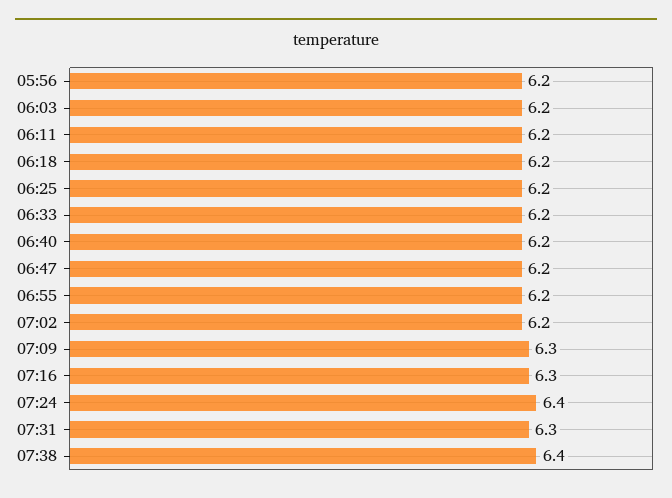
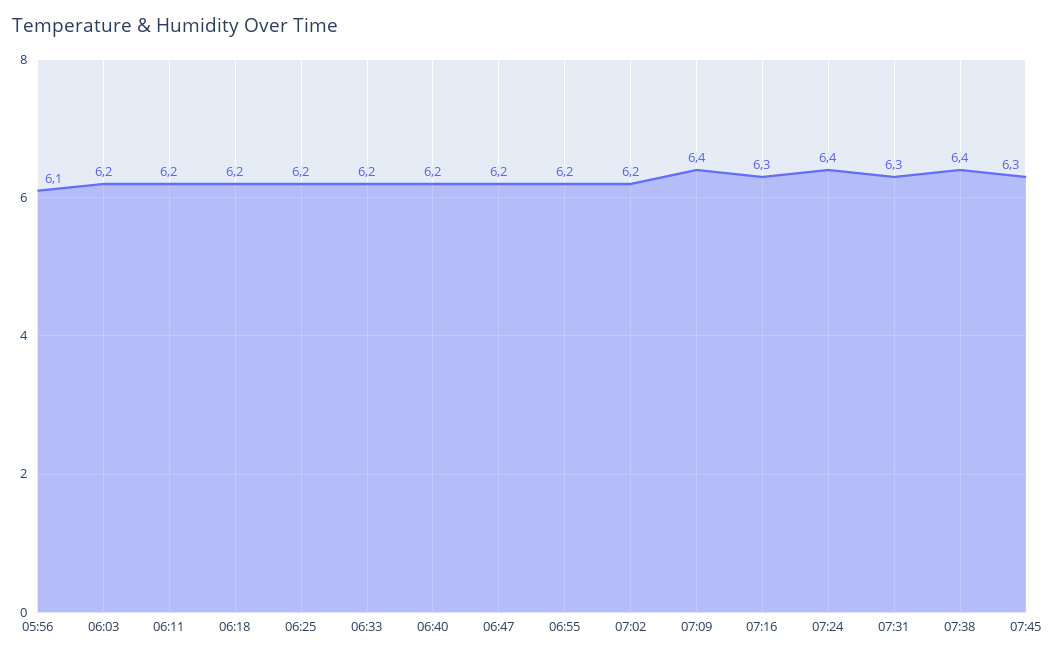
05:56: 6.2 -> 6.1
07:09: 6.3 -> 6.4
07:45: none -> 6.3

